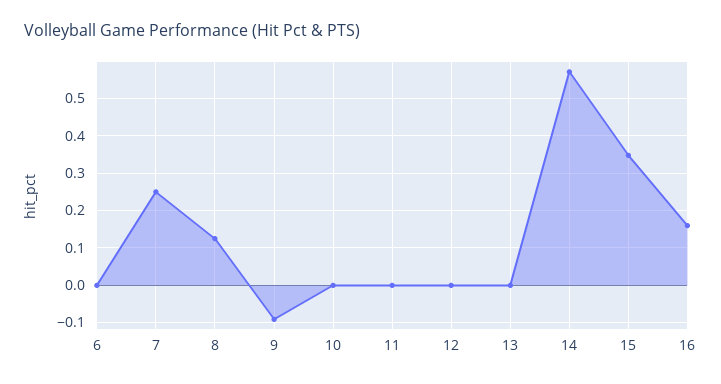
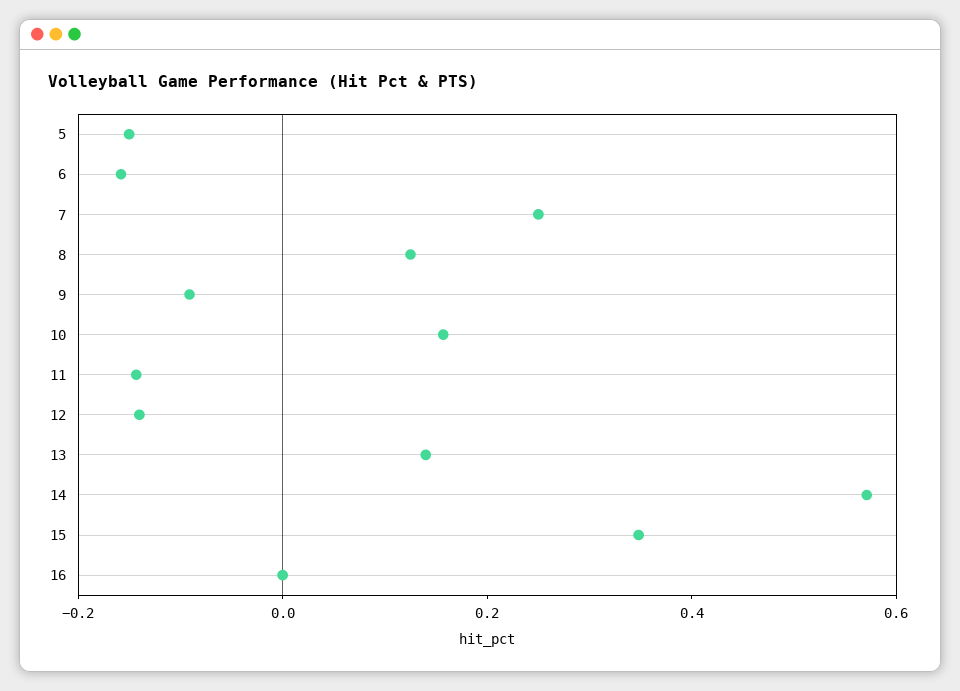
6: 0 -> -0.15
10: 0 -> 0.15
11: 0 -> -0.15
12: 0 -> -0.15
13: 0 -> 0.15
16: 0.16 -> 0
5: none -> -0.15

